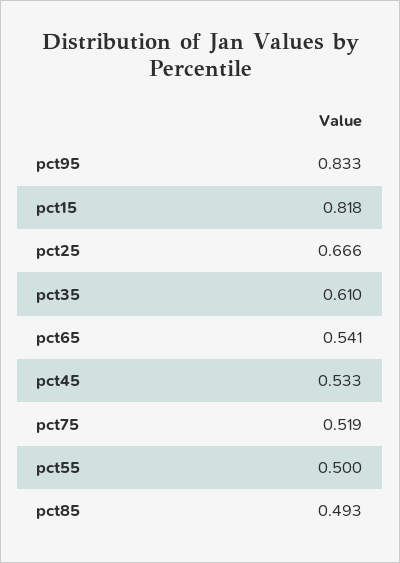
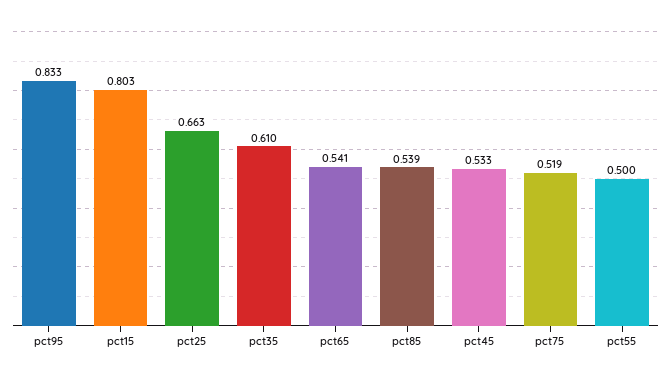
pct15: 0.818 -> 0.803
pct25: 0.666 -> 0.663
pct85: 0.493 -> 0.539

